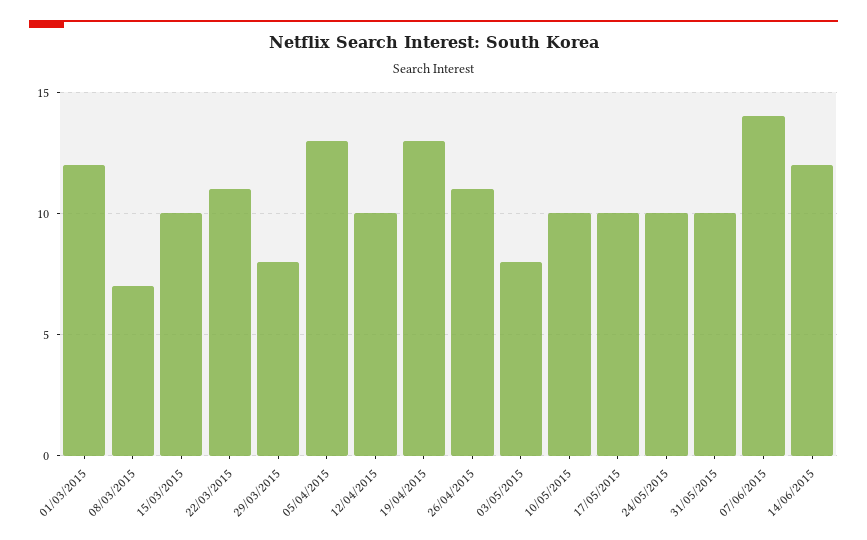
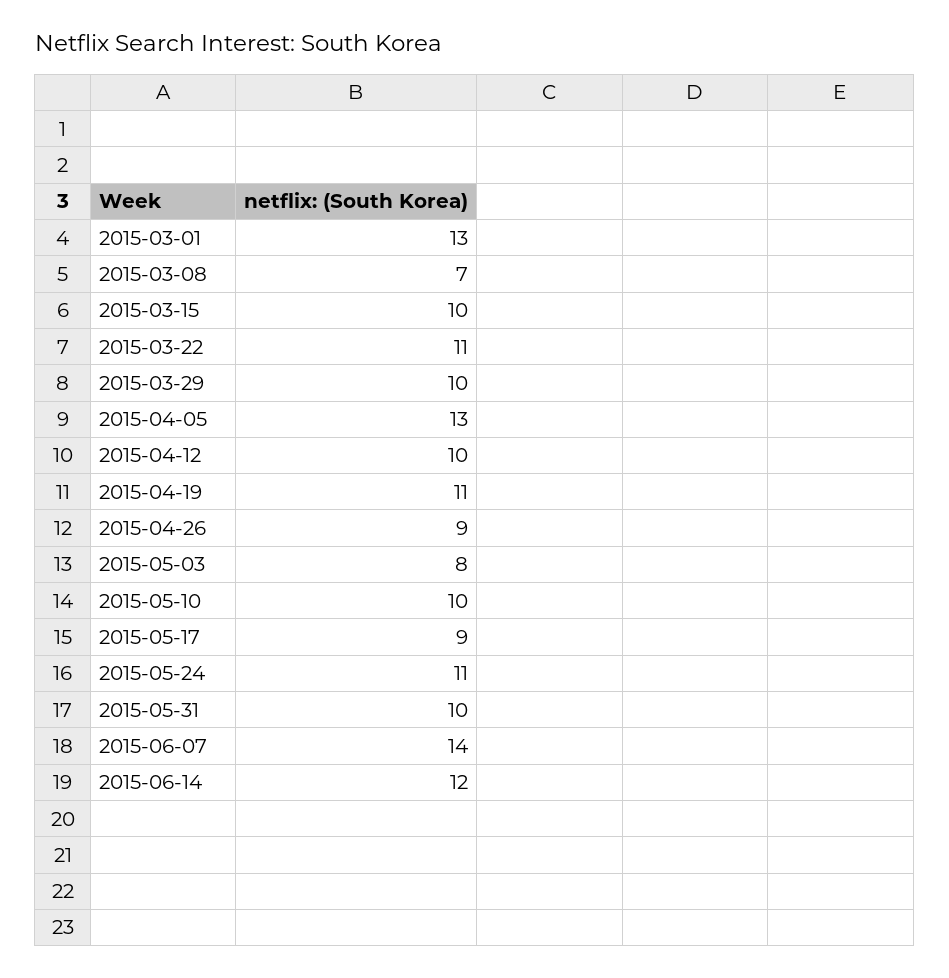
01/03/2015: 12 -> 13
29/03/2015: 8 -> 10
19/04/2015: 13 -> 11
26/04/2015: 11 -> 9
17/05/2015: 10 -> 9
24/05/2015: 10 -> 11

